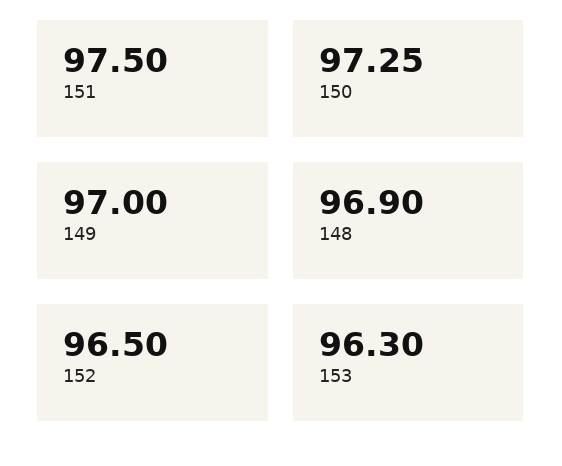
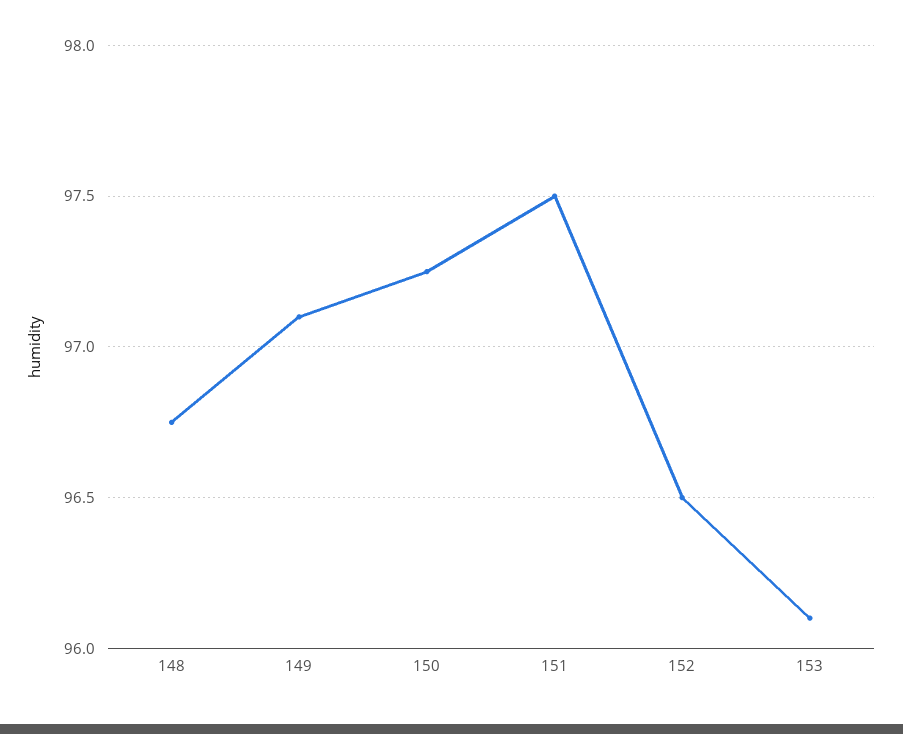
149: 97 -> 97.1
148: 96.9 -> 96.75
153: 96.3 -> 96.1

